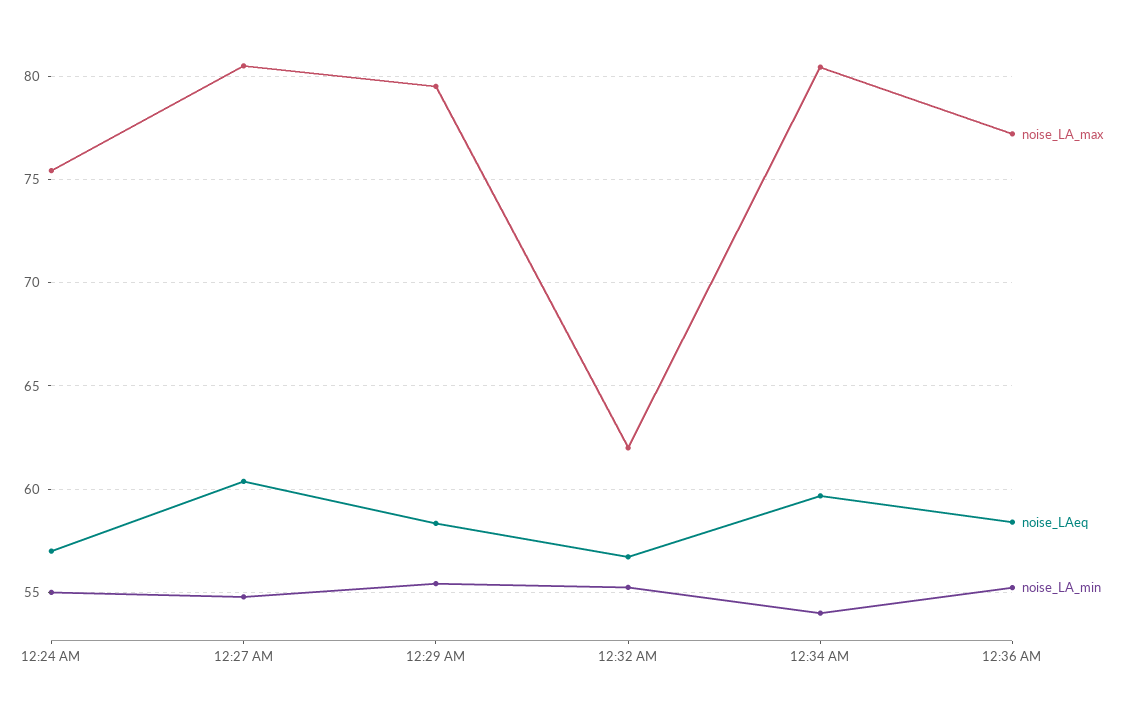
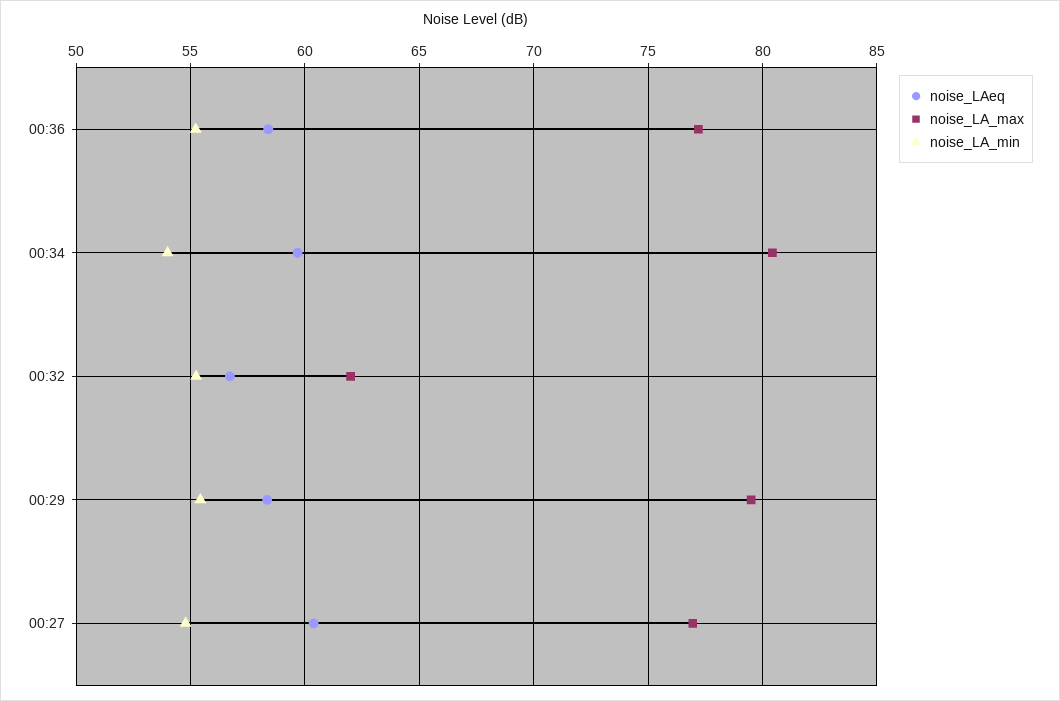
noise_LA_max, 12:24 AM: 75.5 -> none
noise_LAeq, 12:24 AM: 57 -> none
noise_LA_min, 12:24 AM: 55 -> none
noise_LA_max, 12:27 AM: 80.5 -> 77

